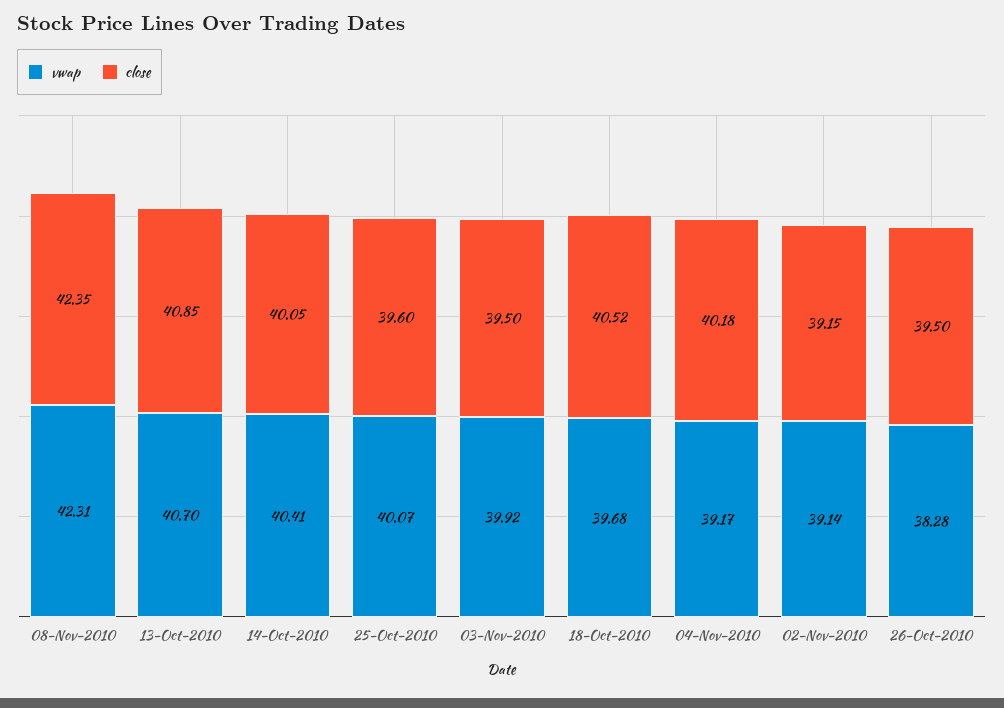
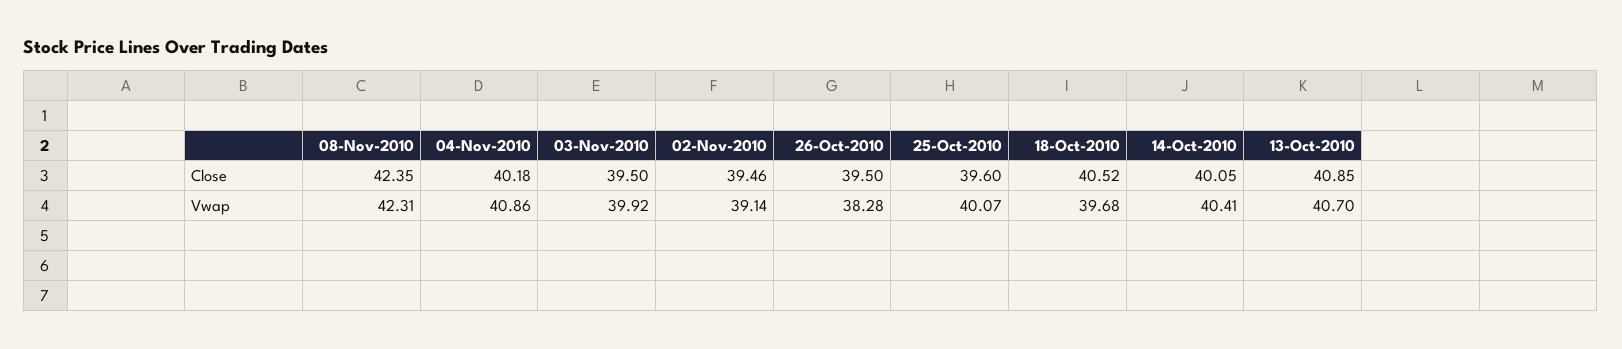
vwap, 04-Nov-2010: 39.17 -> 40.86
close, 02-Nov-2010: 39.15 -> 39.46

